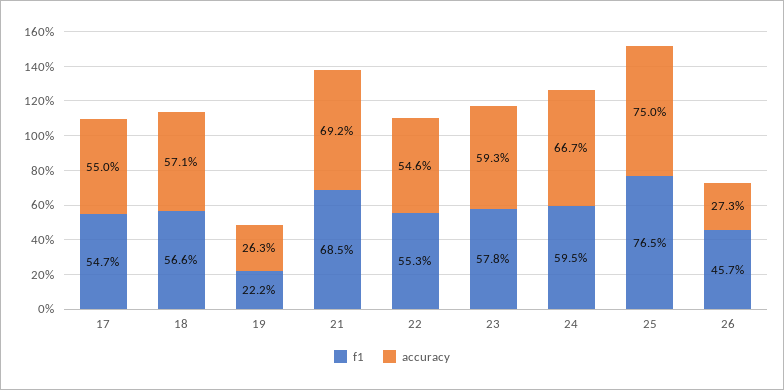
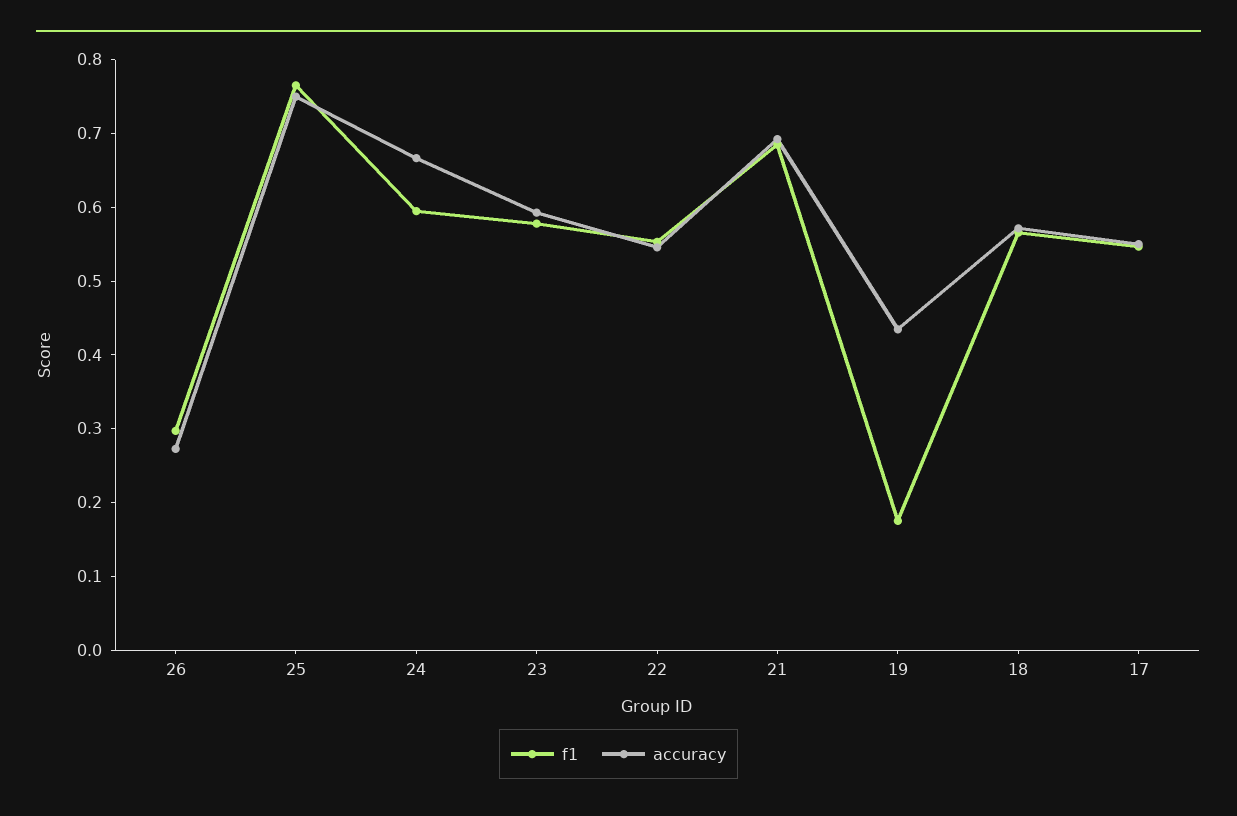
f1, 19: 0.222 -> 0.18
accuracy, 19: 0.263 -> 0.44
f1, 26: 0.457 -> 0.3

